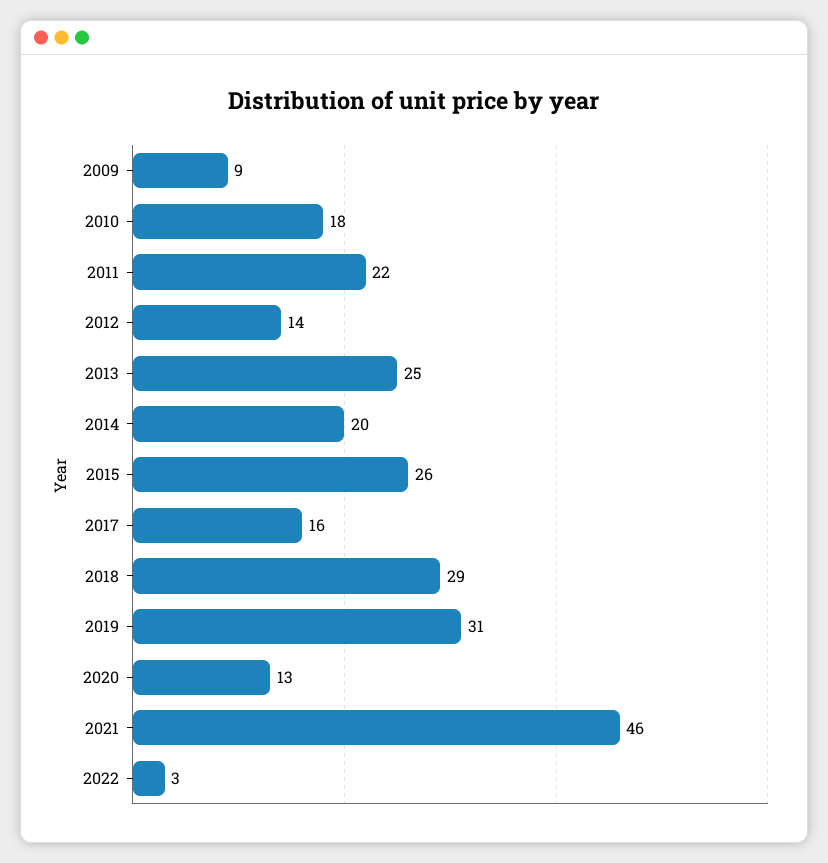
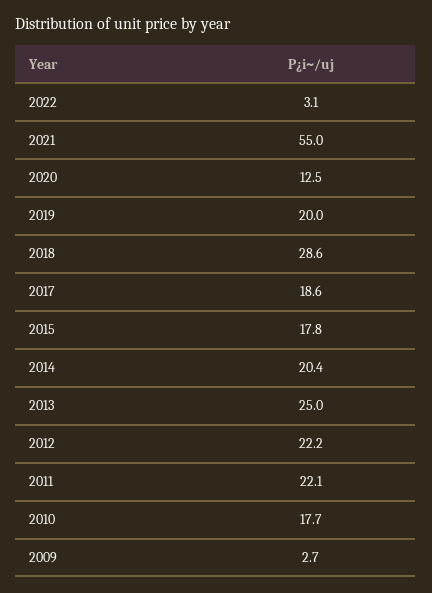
2009: 9 -> 2.7
2012: 14 -> 22.2
2015: 26 -> 17.8
2017: 16 -> 18.6
2019: 31 -> 20
2021: 46 -> 55

